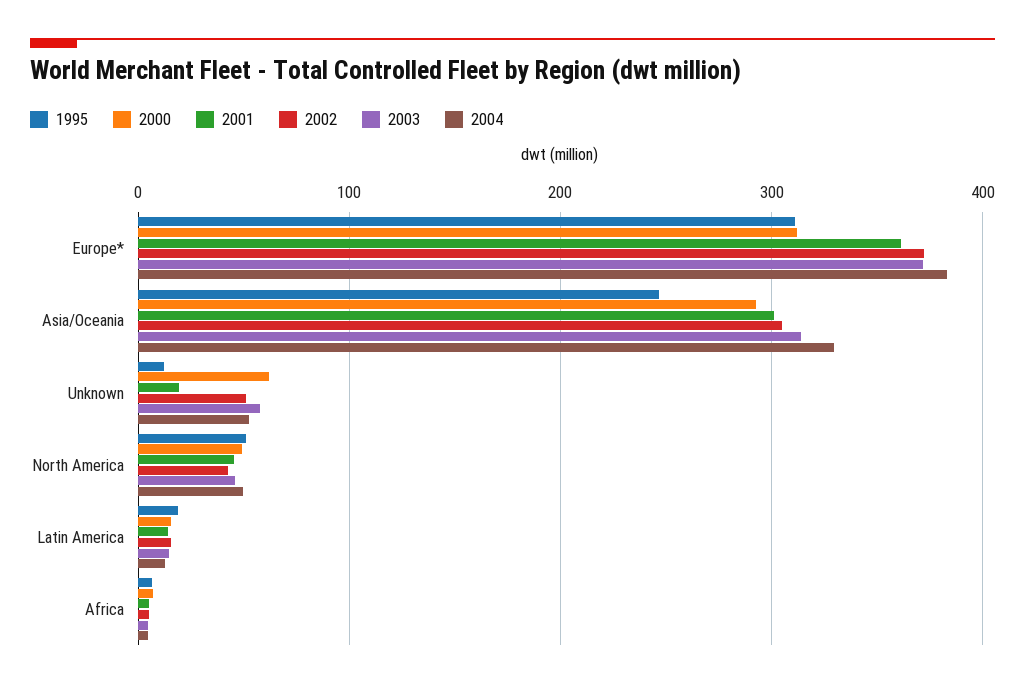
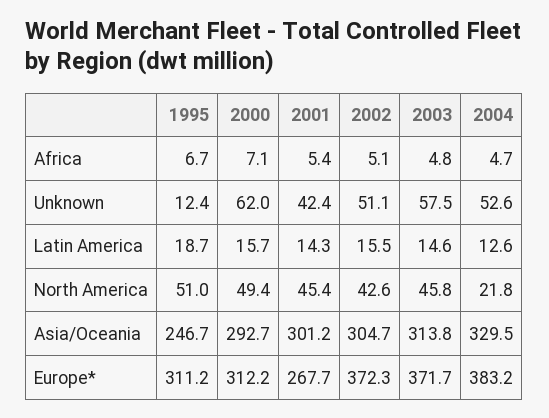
2001, Europe*: 360 -> 267.7
2001, Unknown: 20 -> 42.4
2004, North America: 50 -> 21.8

